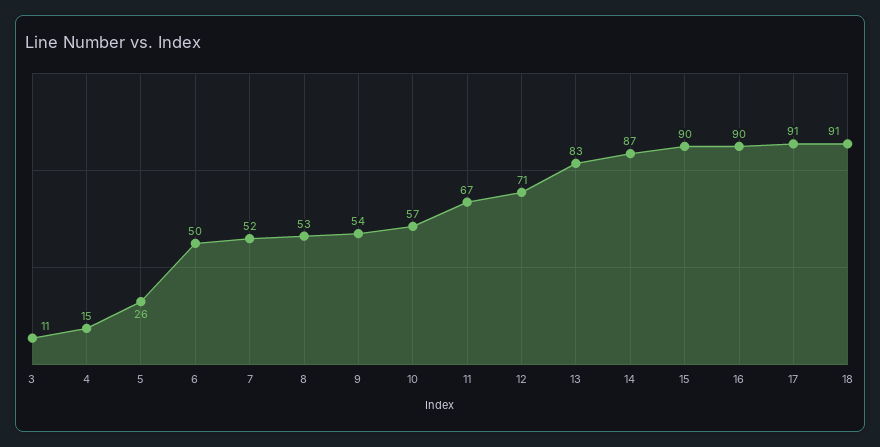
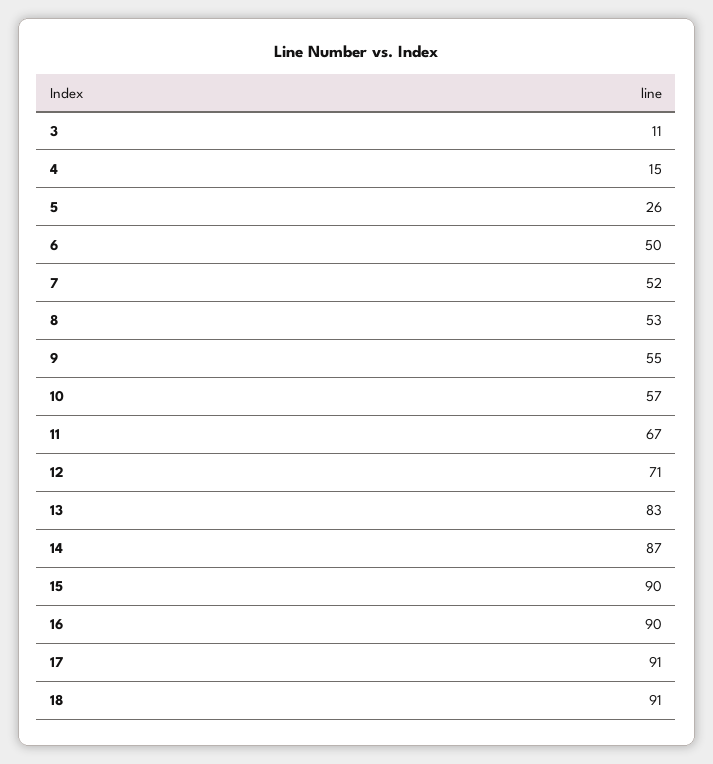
9: 54 -> 55

